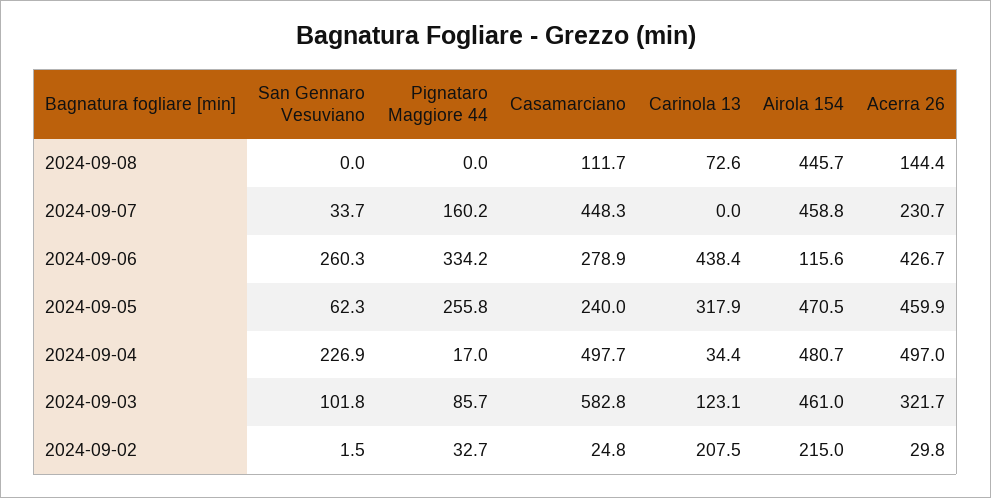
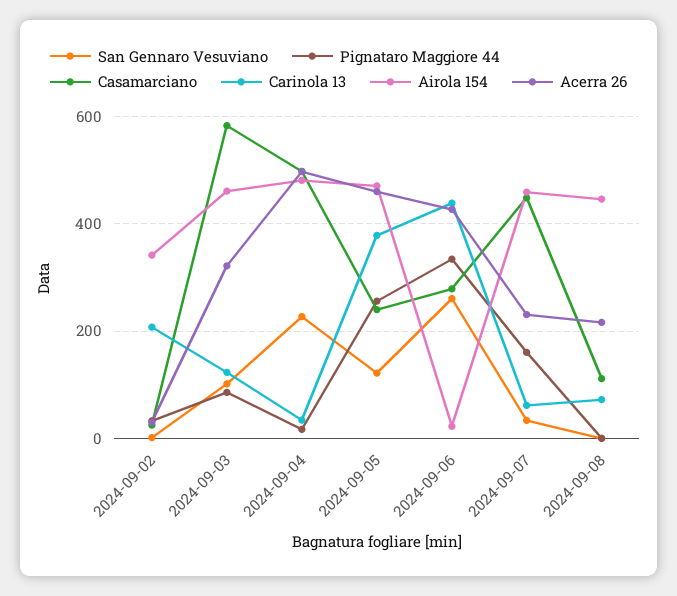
Acerra 26, 2024-09-08: 144.4 -> 220
Carinola 13, 2024-09-07: 0 -> 60
Airola 154, 2024-09-06: 115.6 -> 20
San Gennaro Vesuviano, 2024-09-05: 62.3 -> 120
Carinola 13, 2024-09-05: 317.9 -> 380
Airola 154, 2024-09-02: 215 -> 340

